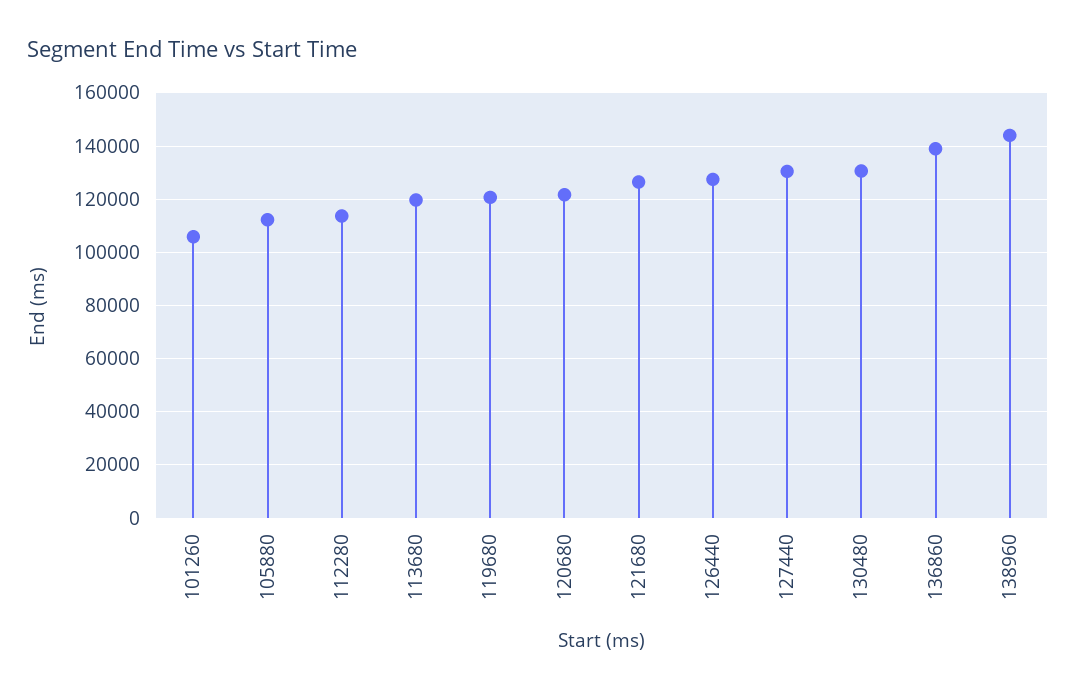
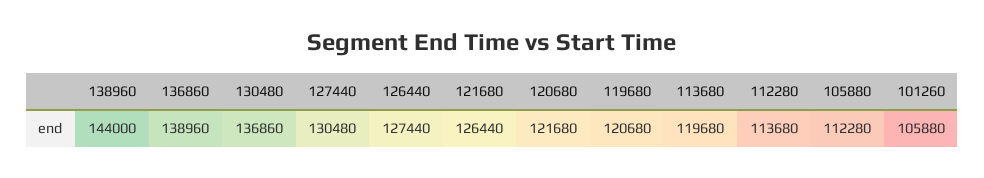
130480: 130000 -> 136860

